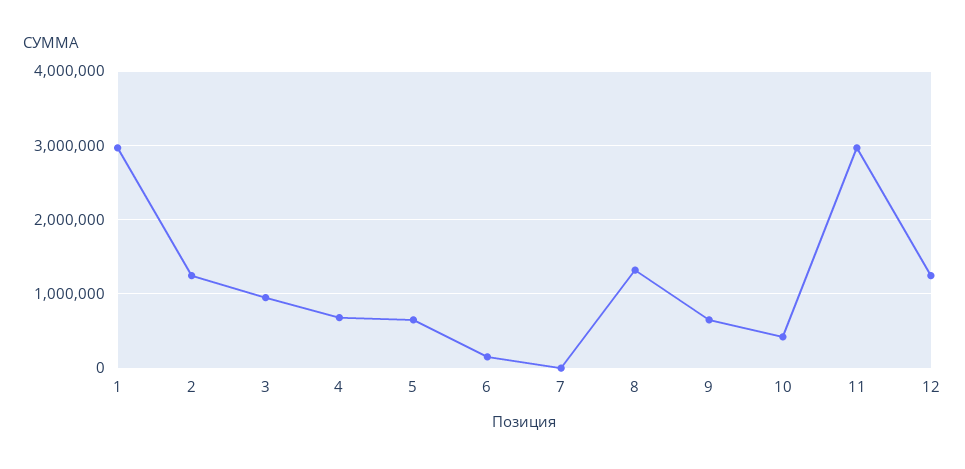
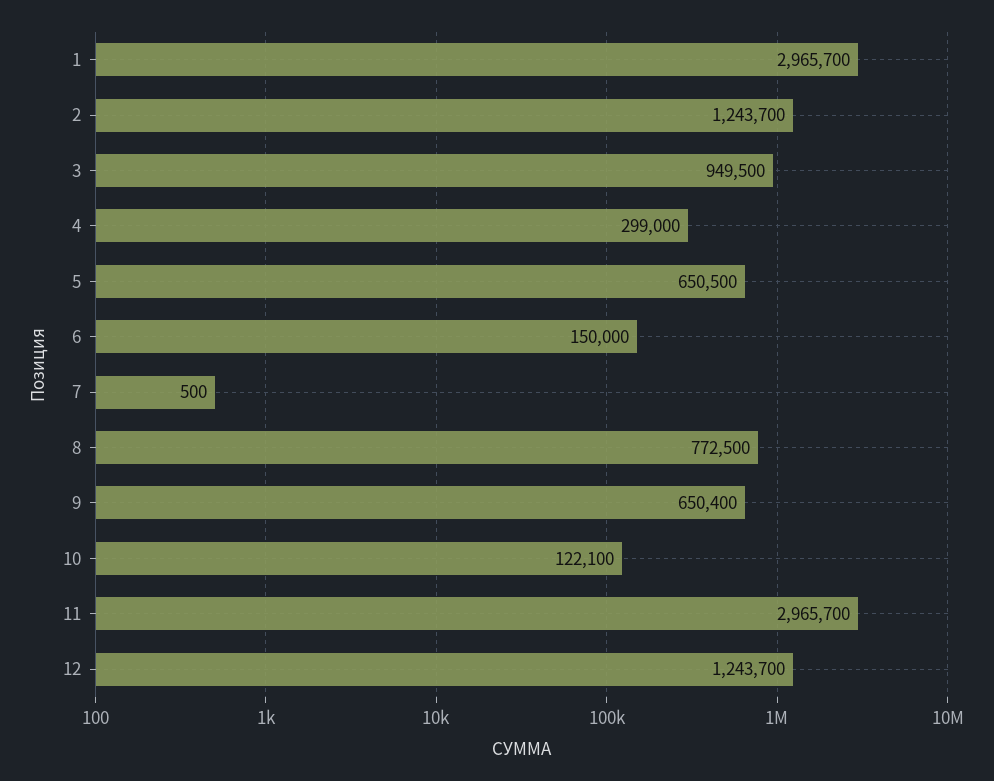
4: 700000 -> 299000
8: 1300000 -> 772500
10: 400000 -> 122100

